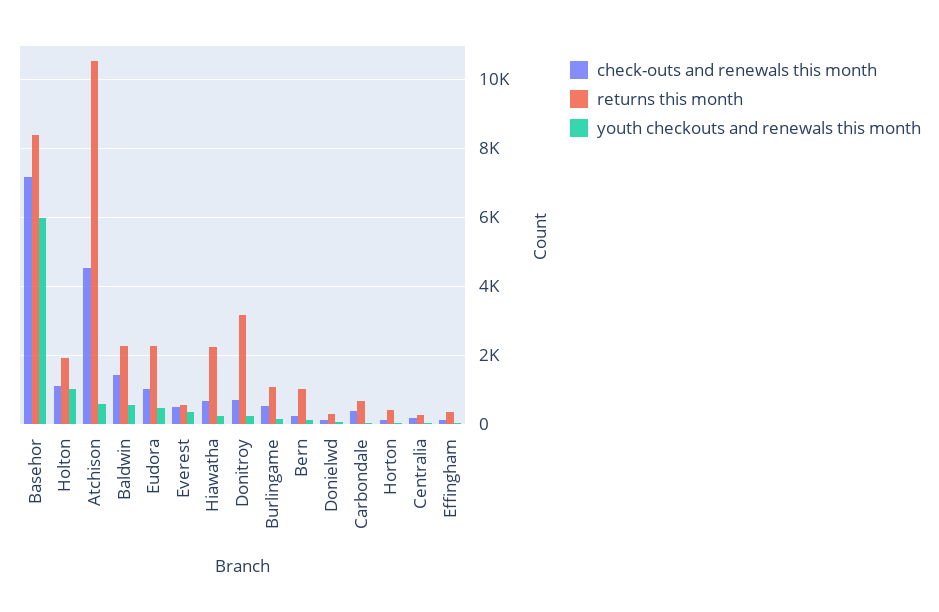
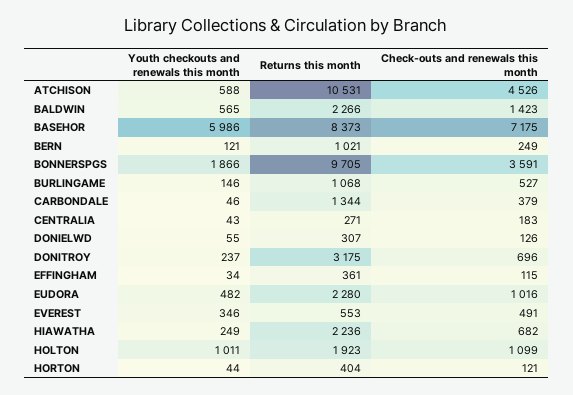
returns this month, Carbondale: 600 -> 1344
youth checkouts and renewals this month, BONNERSPGS: none -> 1866
returns this month, BONNERSPGS: none -> 9705
check-outs and renewals this month, BONNERSPGS: none -> 3591

